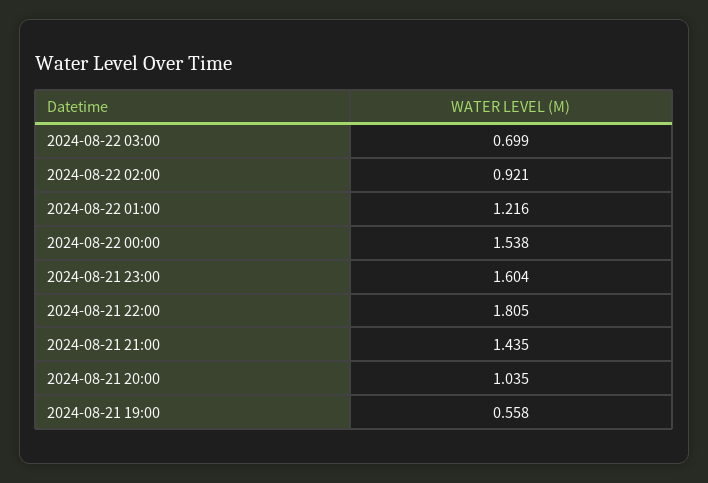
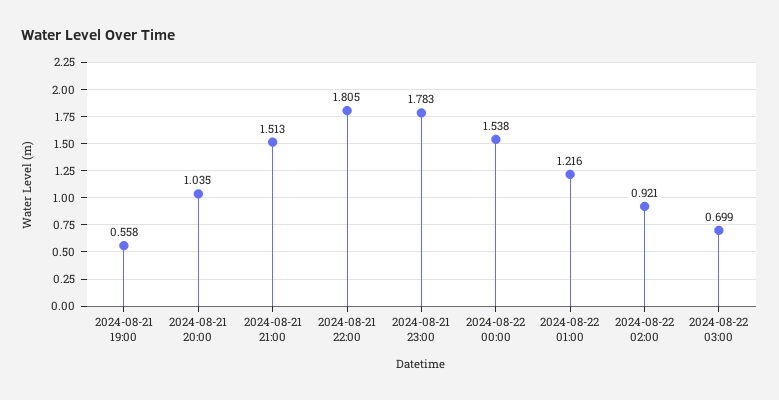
2024-08-21 23:00: 1.604 -> 1.783
2024-08-21 21:00: 1.435 -> 1.513

